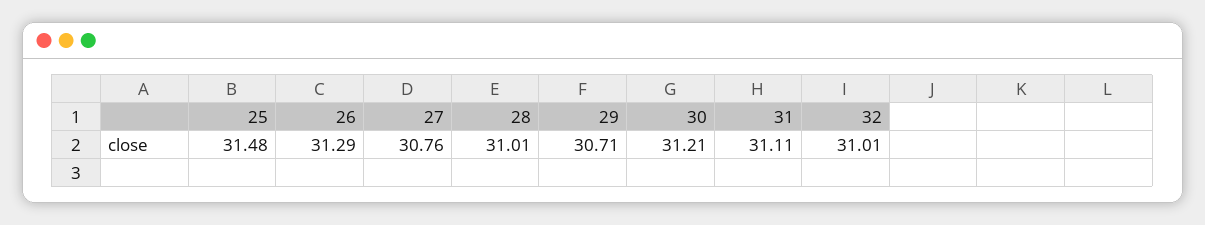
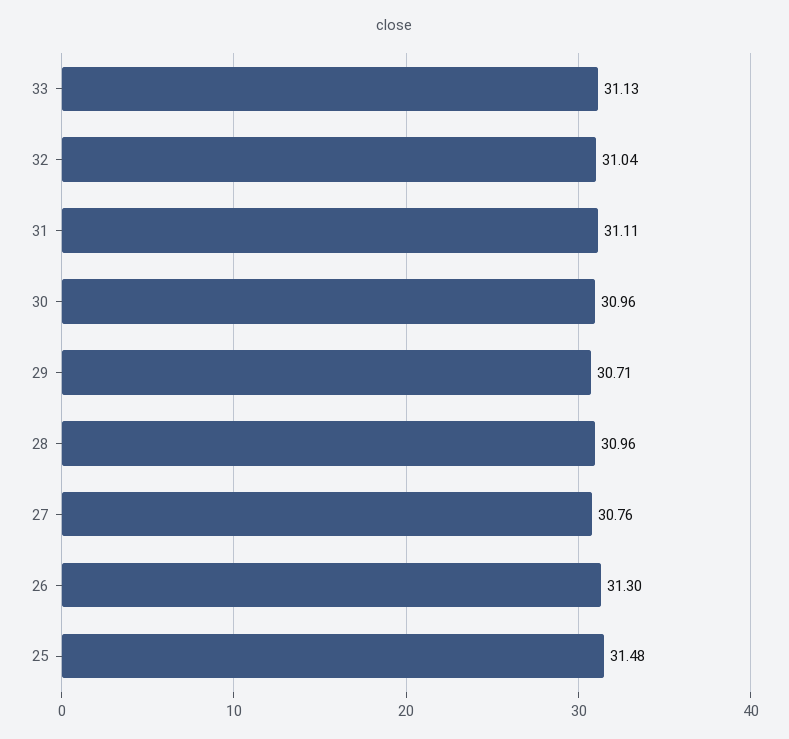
26: 31.29 -> 31.3
28: 31.01 -> 30.96
30: 31.21 -> 30.96
32: 31.01 -> 31.04
33: none -> 31.13

